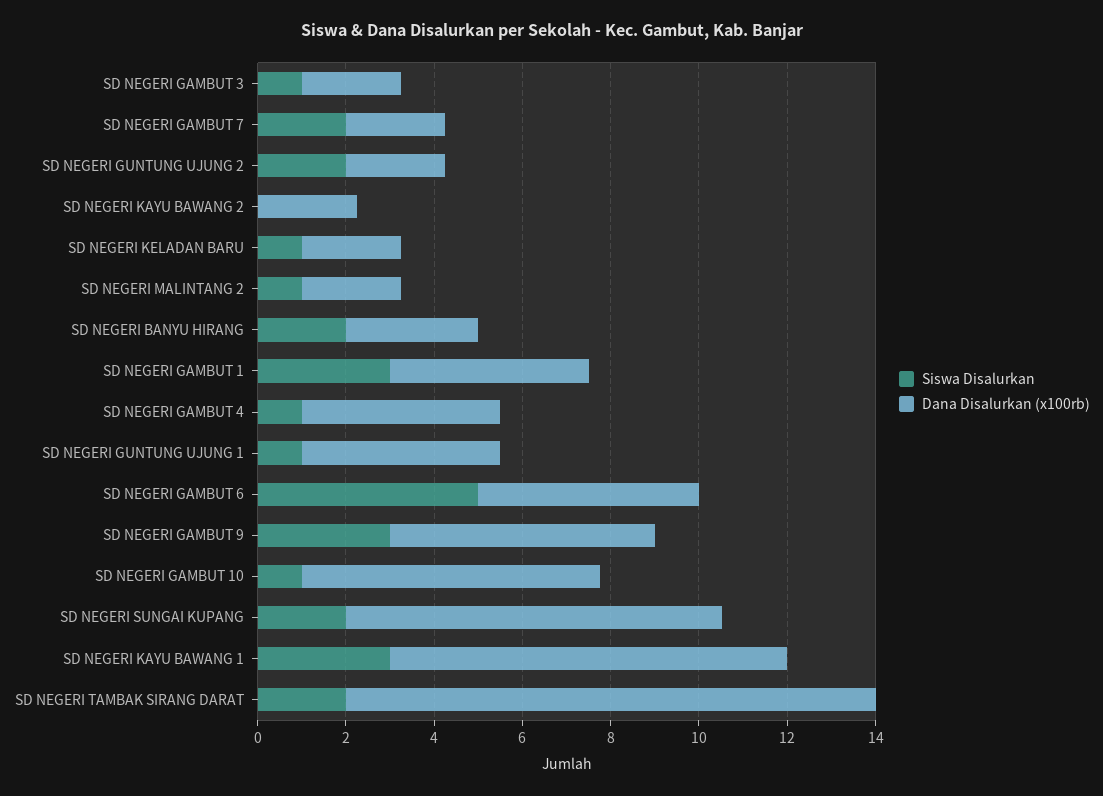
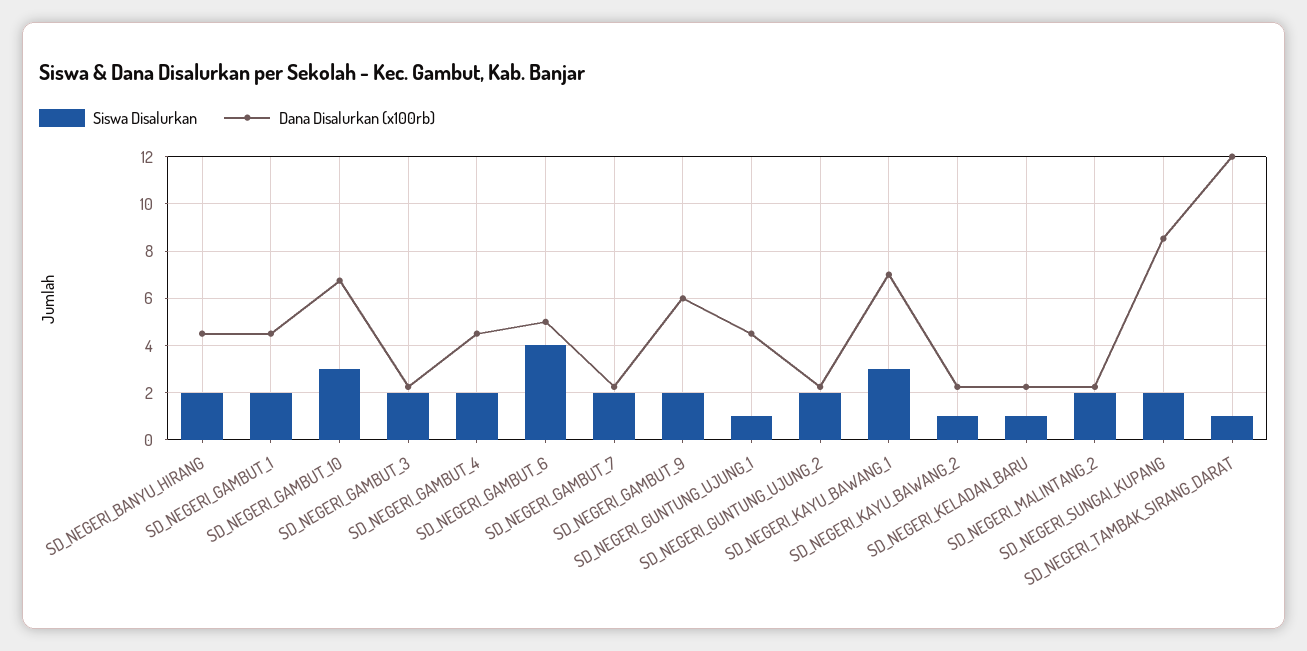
Siswa Disalurkan, SD NEGERI GAMBUT 3: 1 -> 2
Siswa Disalurkan, SD NEGERI KAYU BAWANG 2: 0 -> 1
Siswa Disalurkan, SD NEGERI MALINTANG 2: 1 -> 2
Dana Disalurkan (x100rb), SD NEGERI BANYU HIRANG: 3 -> 4.5
Siswa Disalurkan, SD NEGERI GAMBUT 1: 3 -> 2
Siswa Disalurkan, SD NEGERI GAMBUT 4: 1 -> 2
Siswa Disalurkan, SD NEGERI GAMBUT 6: 5 -> 4
Siswa Disalurkan, SD NEGERI GAMBUT 9: 3 -> 2
Siswa Disalurkan, SD NEGERI GAMBUT 10: 1 -> 3
Dana Disalurkan (x100rb), SD NEGERI KAYU BAWANG 1: 9 -> 7
Siswa Disalurkan, SD NEGERI TAMBAK SIRANG DARAT: 2 -> 1

